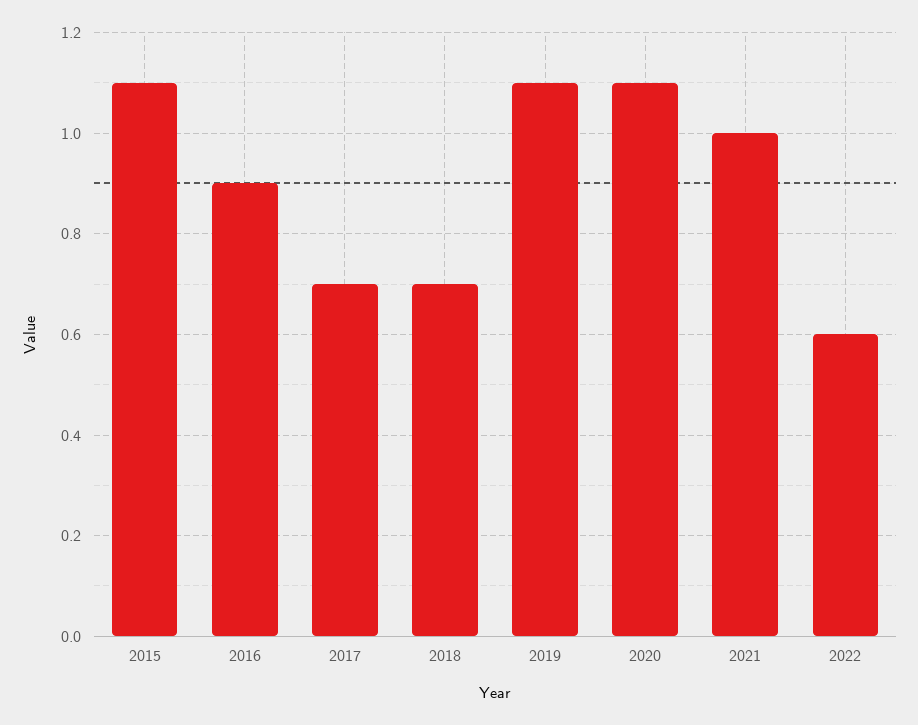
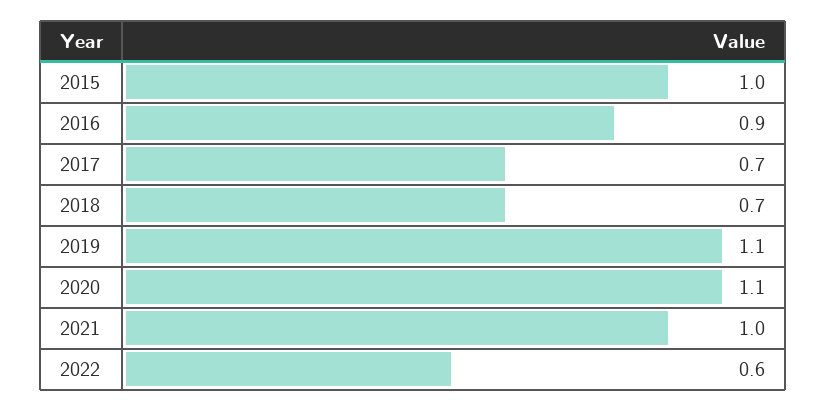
2015: 1.1 -> 1

